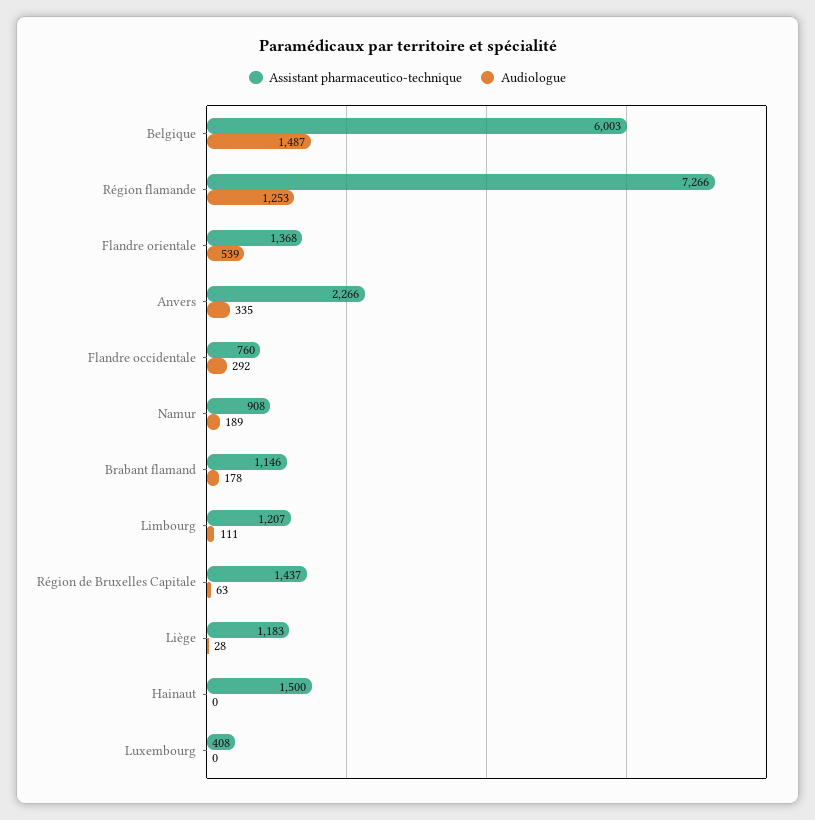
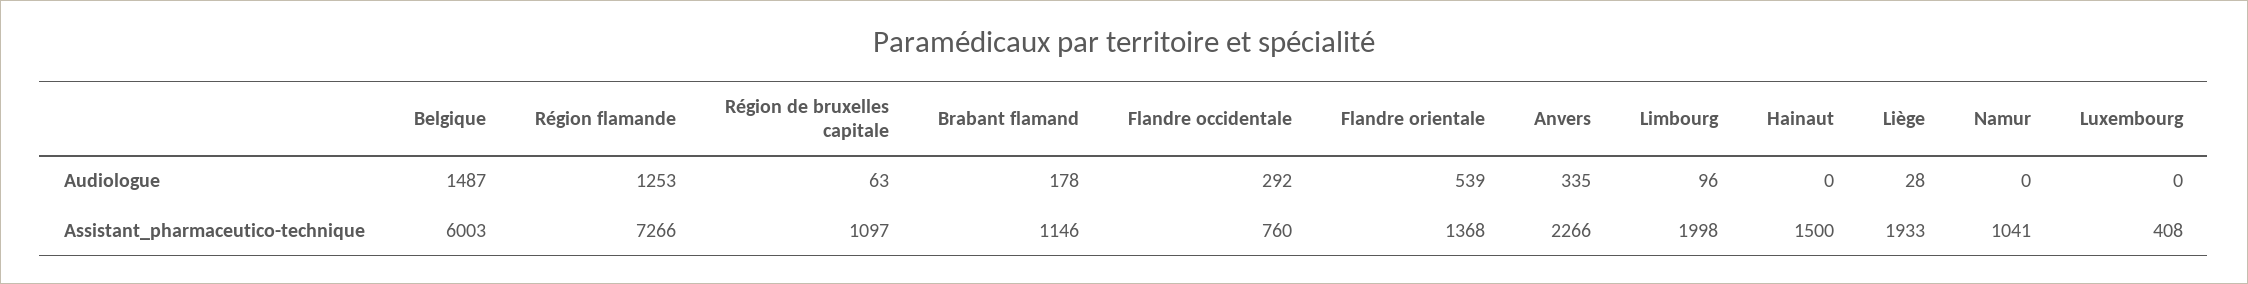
Assistant pharmaceutico-technique, Namur: 908 -> 1041
Audiologue, Namur: 189 -> 0
Assistant pharmaceutico-technique, Limbourg: 1207 -> 1998
Audiologue, Limbourg: 111 -> 96
Assistant pharmaceutico-technique, Région de Bruxelles Capitale: 1437 -> 1097
Assistant pharmaceutico-technique, Liège: 1183 -> 1933

